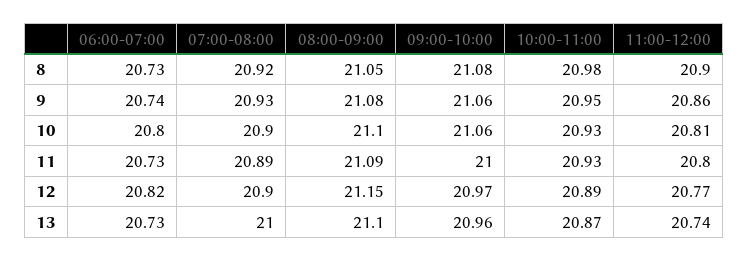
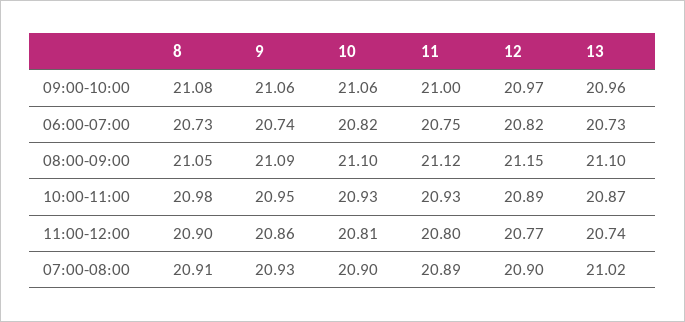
07:00-08:00, 8: 20.92 -> 20.91
08:00-09:00, 9: 21.08 -> 21.09
06:00-07:00, 10: 20.8 -> 20.82
06:00-07:00, 11: 20.73 -> 20.75
08:00-09:00, 11: 21.09 -> 21.12
07:00-08:00, 13: 21 -> 21.02

